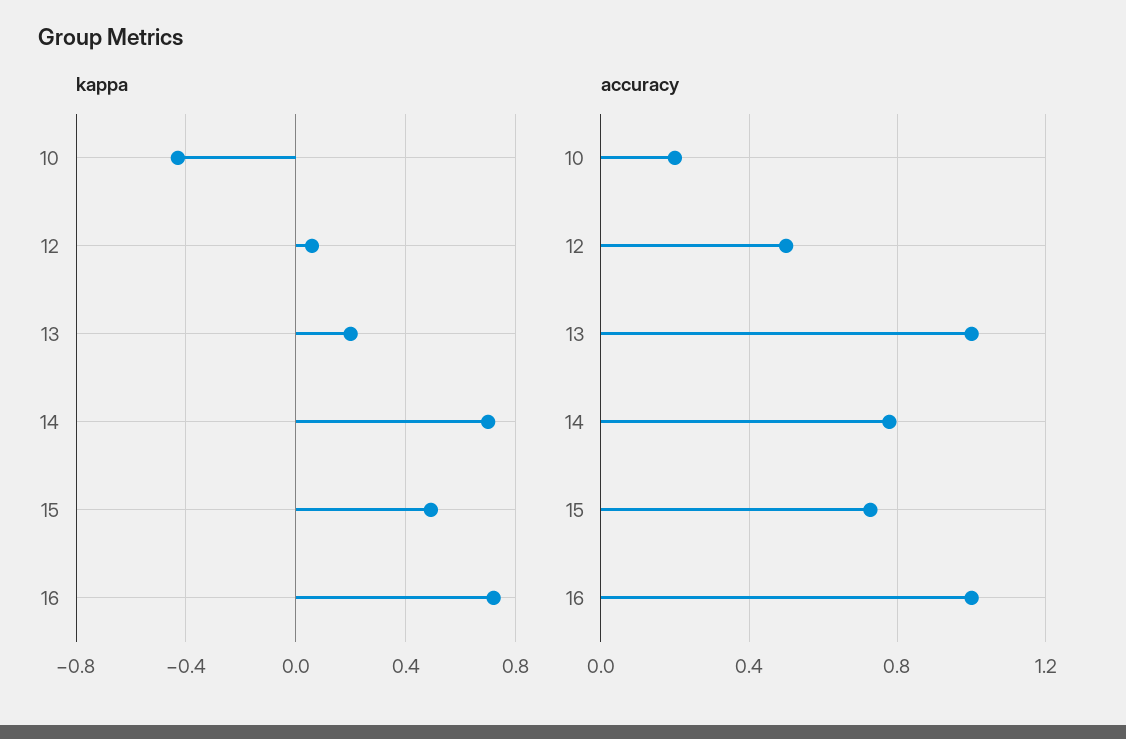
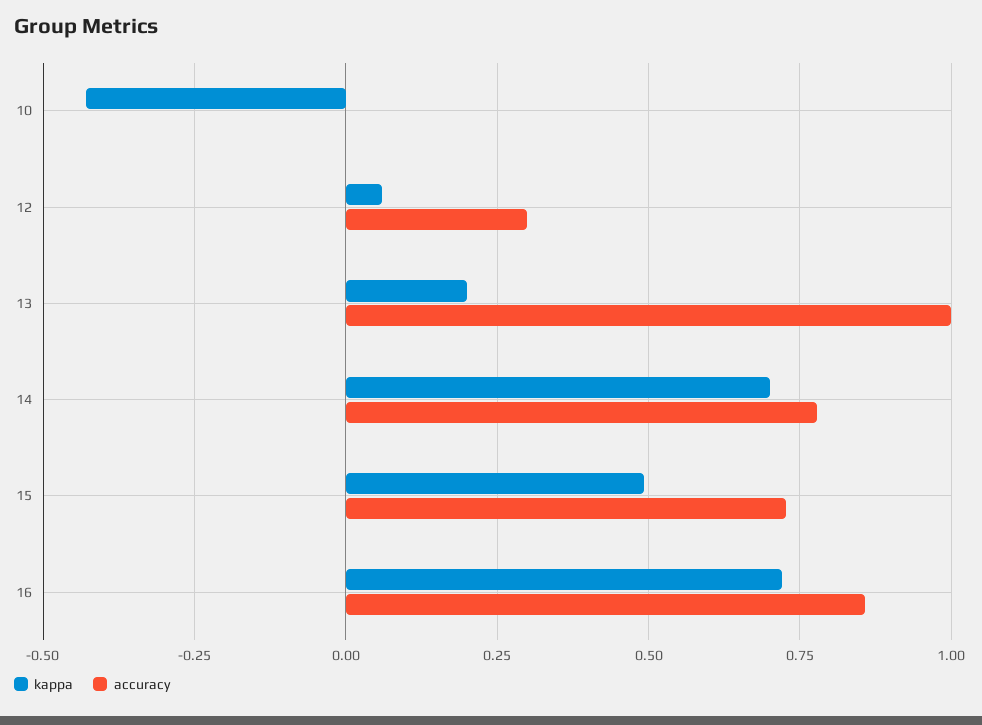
accuracy, 10: 0.2 -> 0
accuracy, 12: 0.5 -> 0.3
accuracy, 16: 1 -> 0.85

